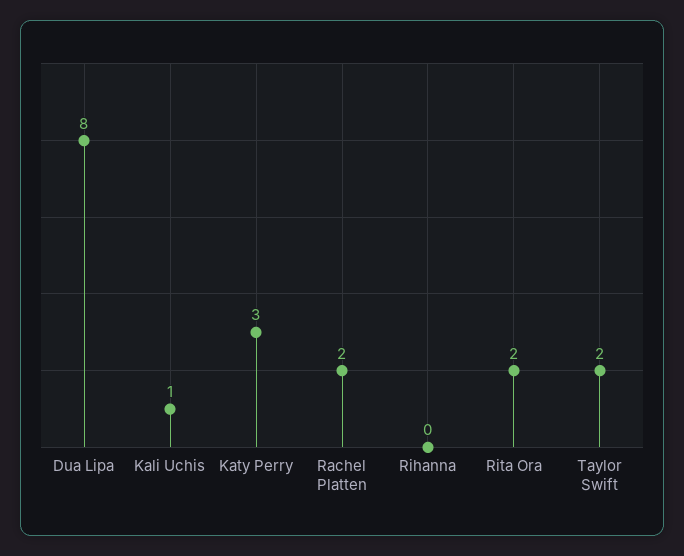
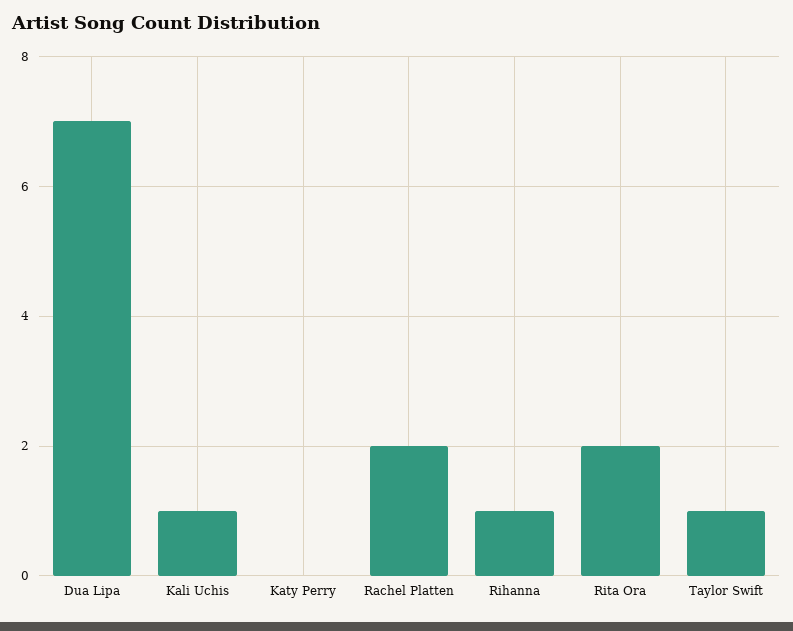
Dua Lipa: 8 -> 7
Katy Perry: 3 -> 0
Rihanna: 0 -> 1
Taylor Swift: 2 -> 1

